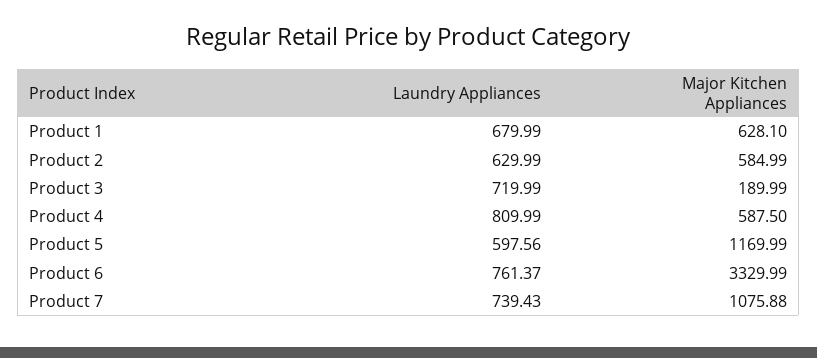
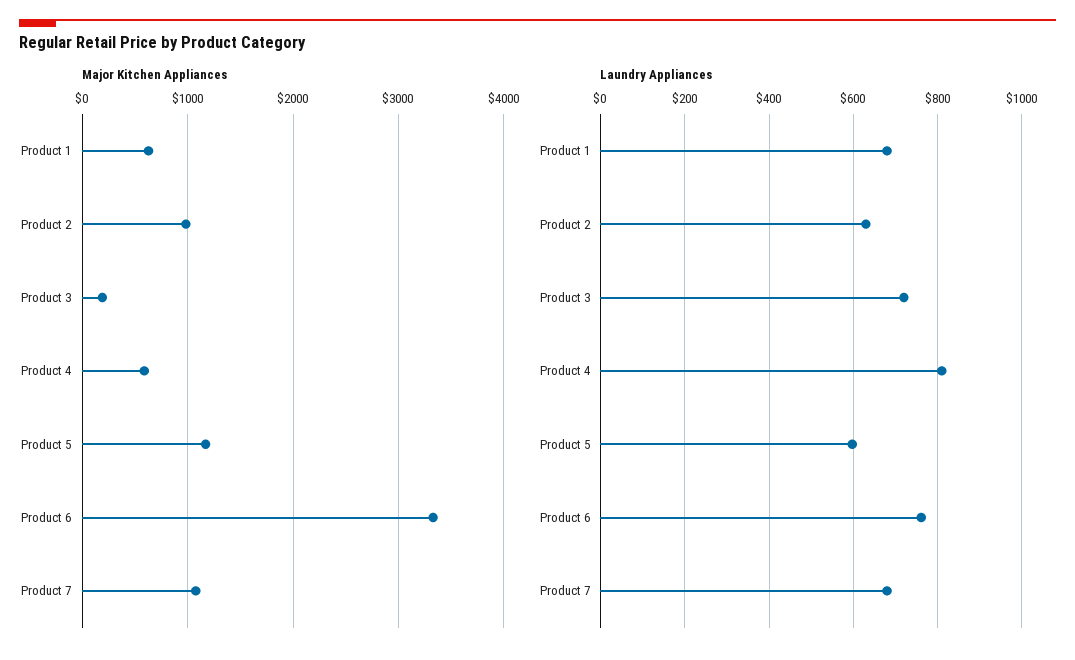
Major Kitchen Appliances, Product 2: 584.99 -> 1000
Laundry Appliances, Product 7: 739.43 -> 680

